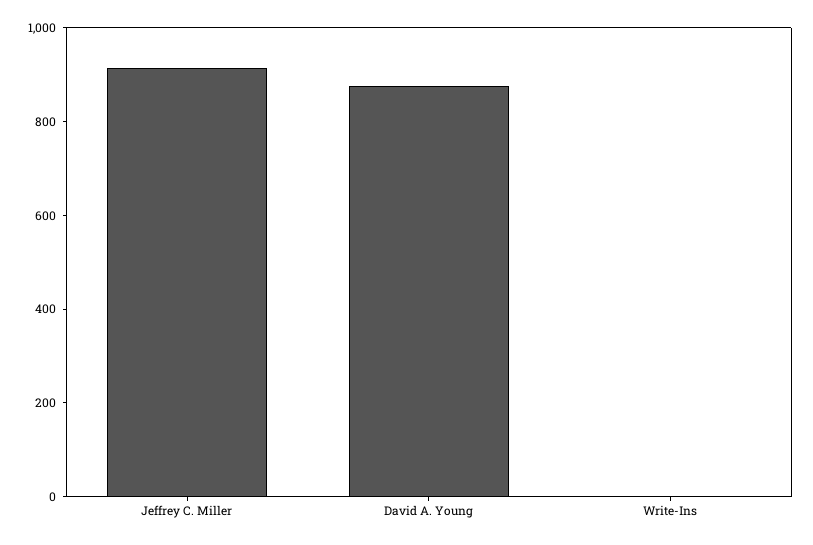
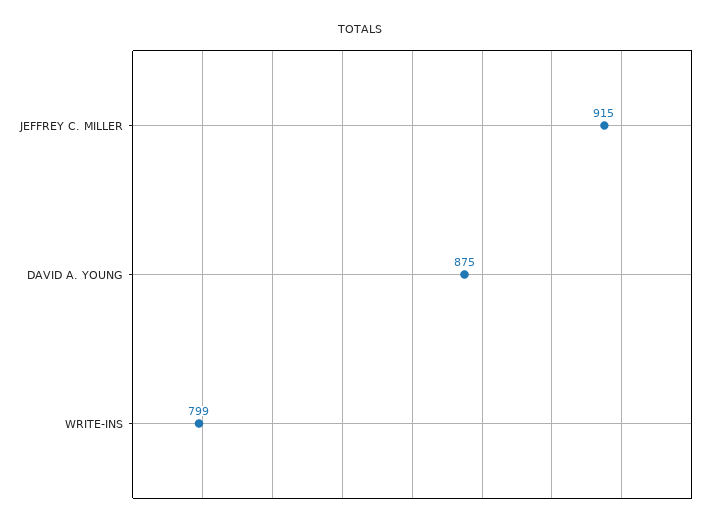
Write-Ins: 0 -> 799

